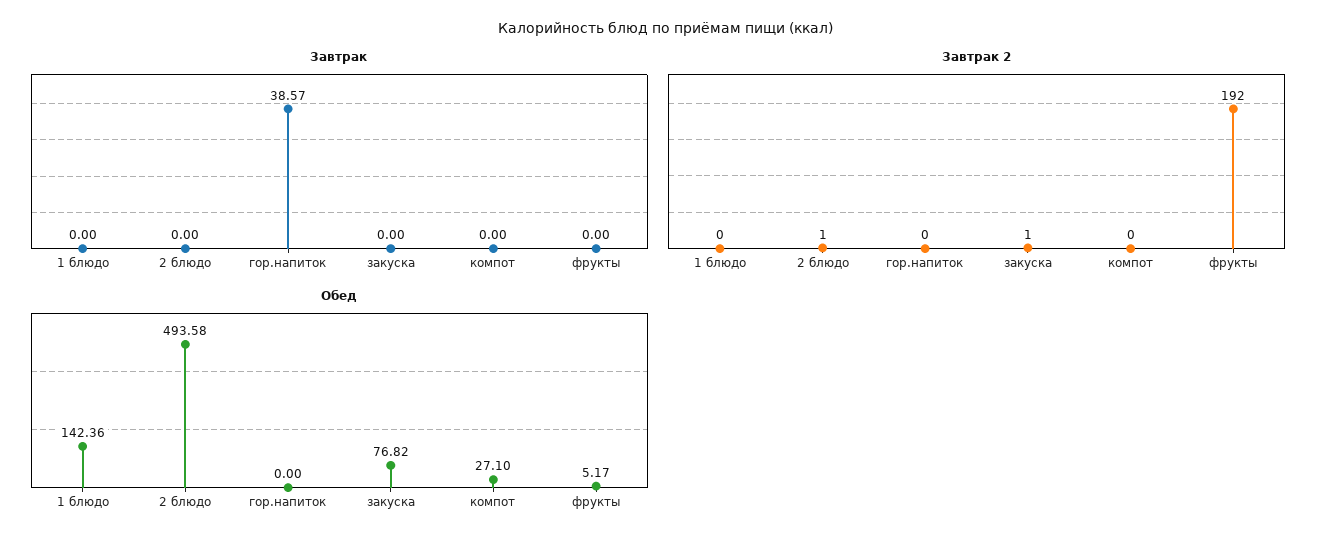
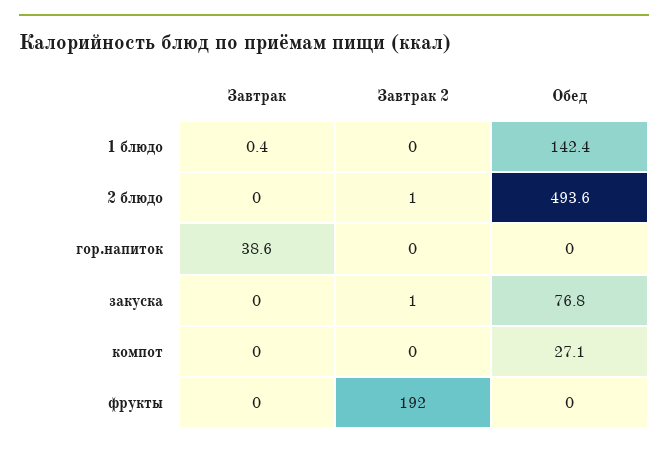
Завтрак, 1 блюдо: 0 -> 0.4
Обед, фрукты: 5.17 -> 0

